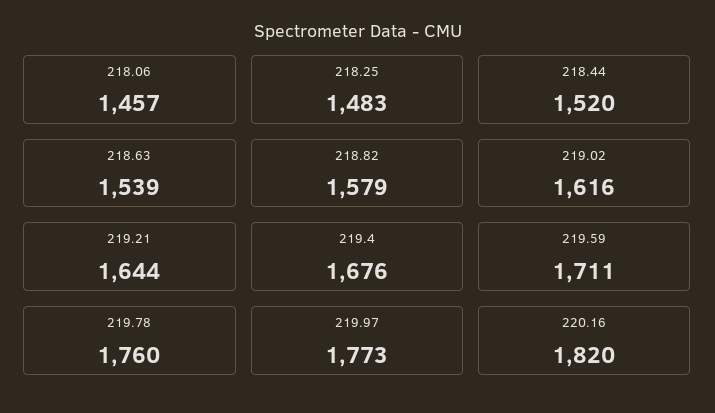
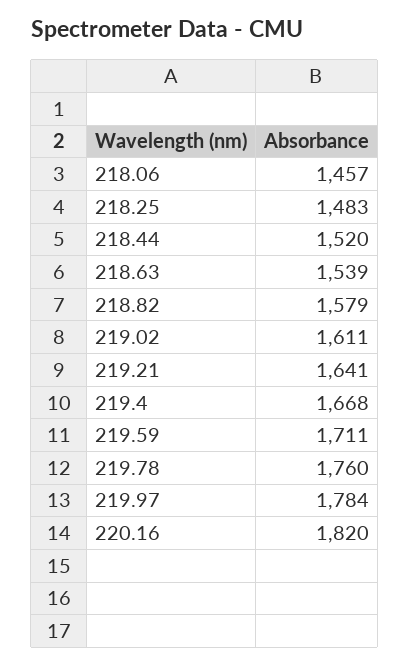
219.02: 1616 -> 1611
219.21: 1644 -> 1641
219.4: 1676 -> 1668
219.97: 1773 -> 1784

